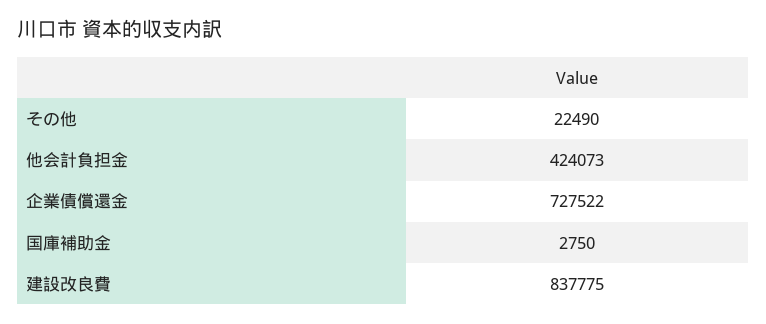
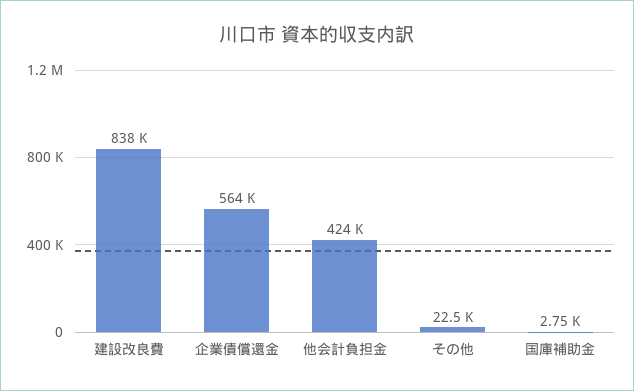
企業債償還金: 727522 -> 564000

